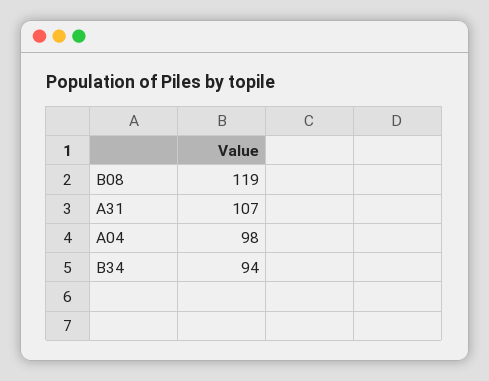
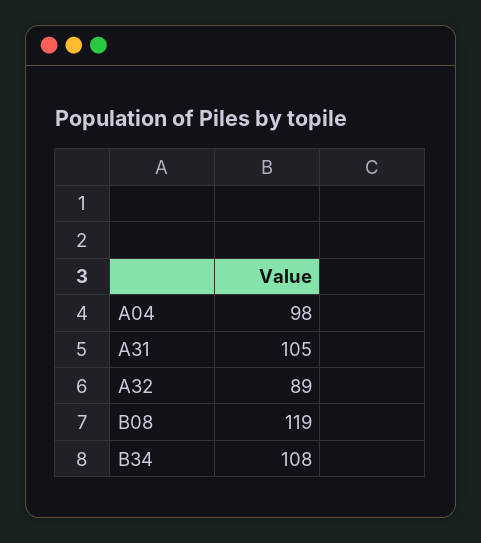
A31: 107 -> 105
B34: 94 -> 108
A32: none -> 89

